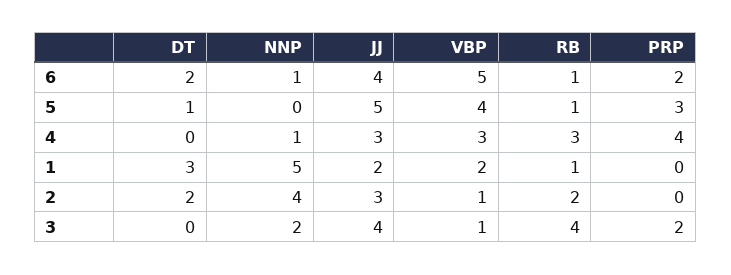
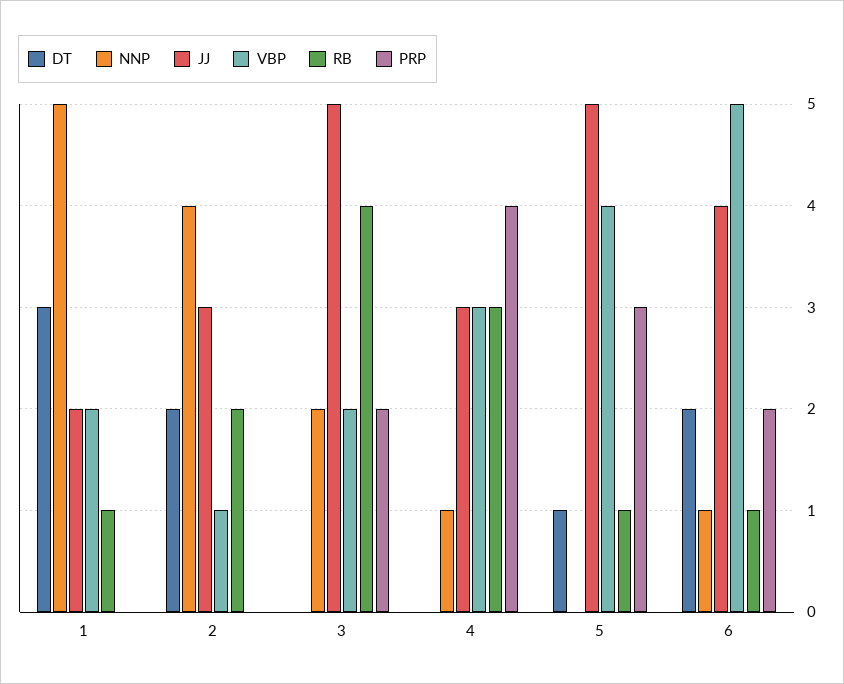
JJ, 3: 4 -> 5
VBP, 3: 1 -> 2

